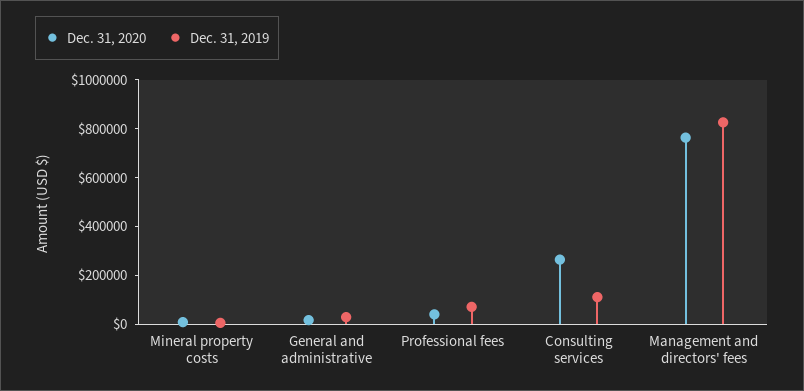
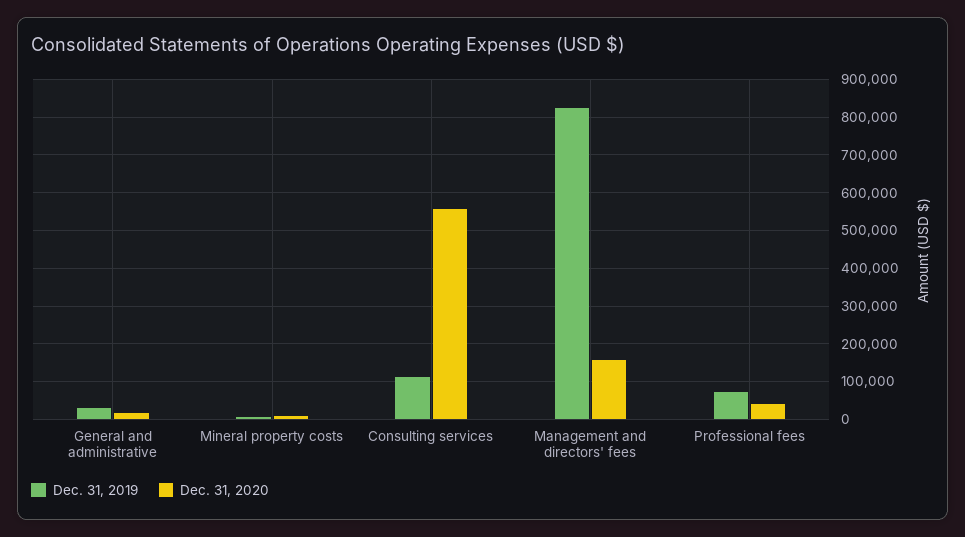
Dec. 31, 2020, Consulting services: 250000 -> 560000
Dec. 31, 2020, Management and directors' fees: 750000 -> 160000

